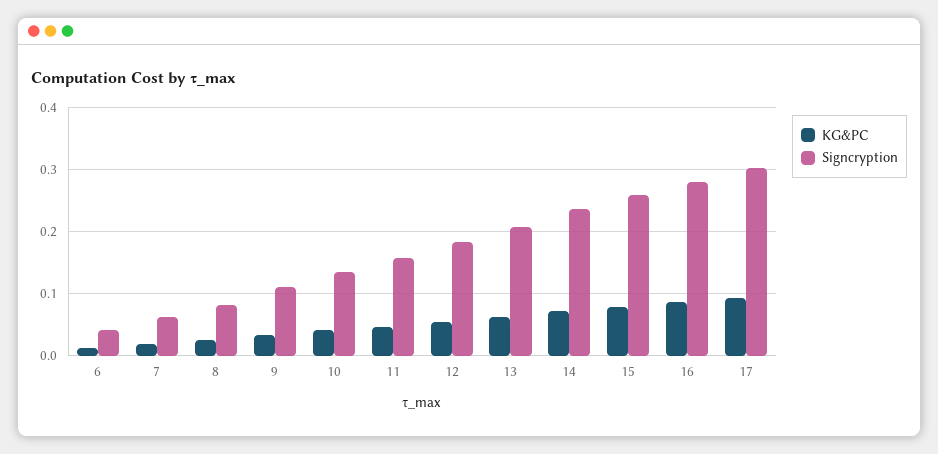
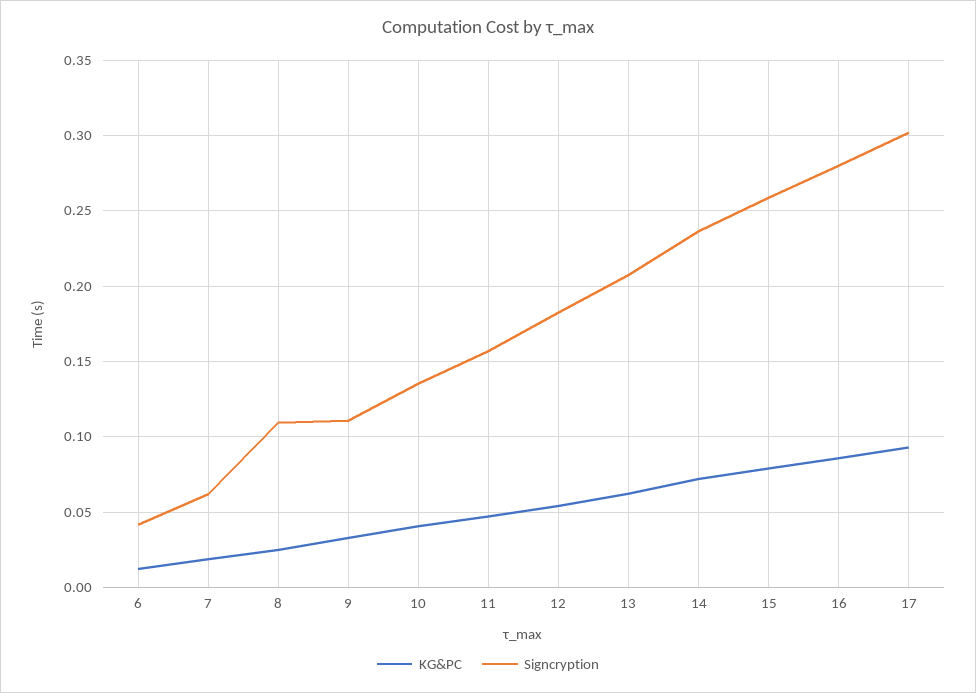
Signcryption, 8: 0.08 -> 0.11

